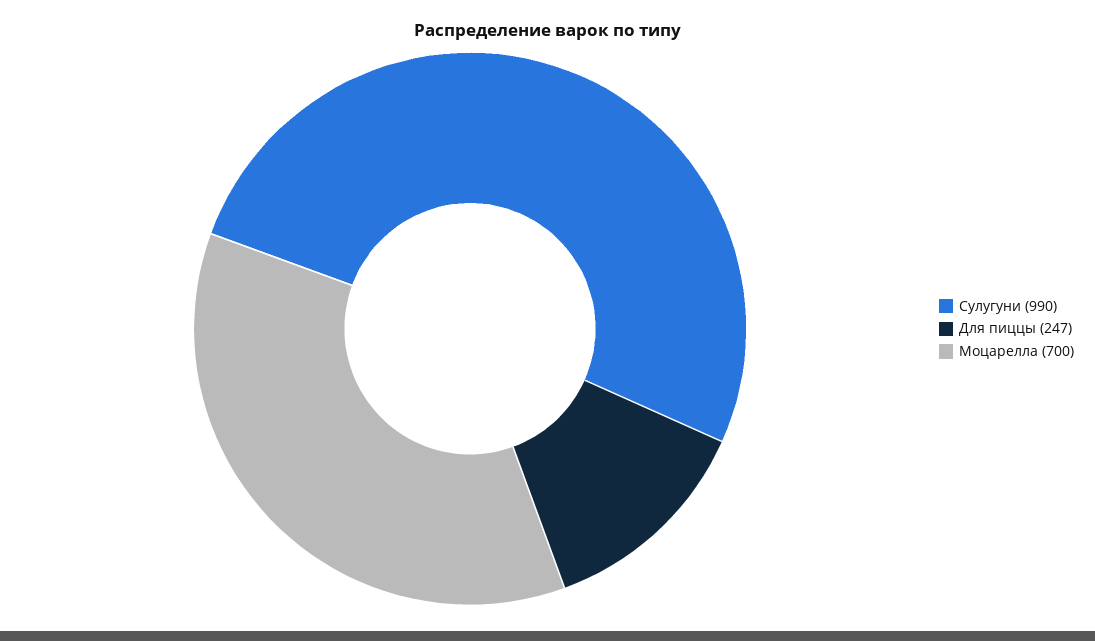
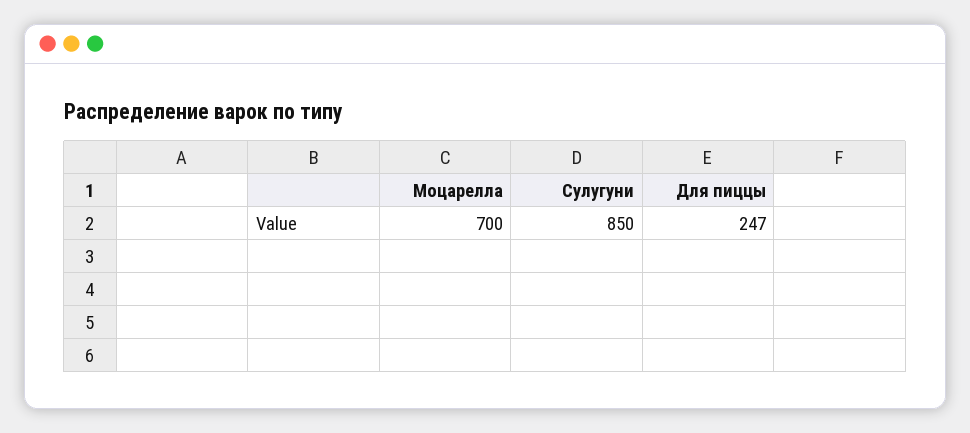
Сулугуни: 990 -> 850

